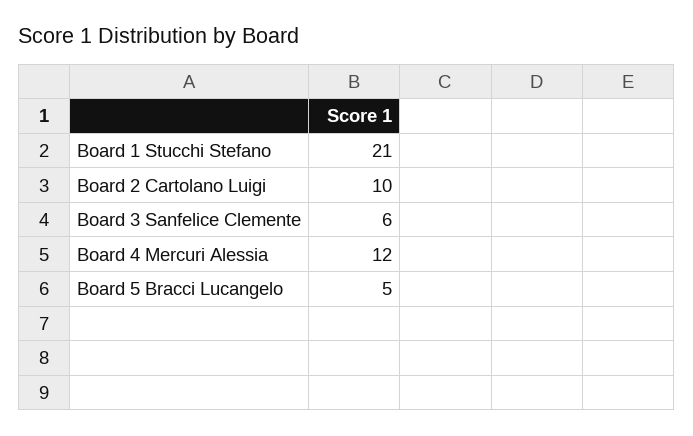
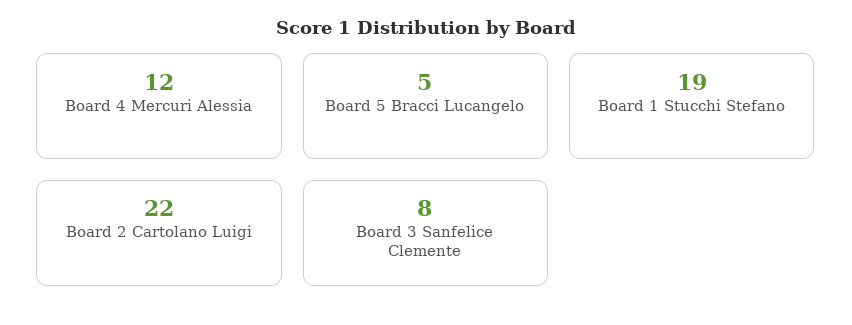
Board 1 Stucchi Stefano: 21 -> 19
Board 2 Cartolano Luigi: 10 -> 22
Board 3 Sanfelice Clemente: 6 -> 8

